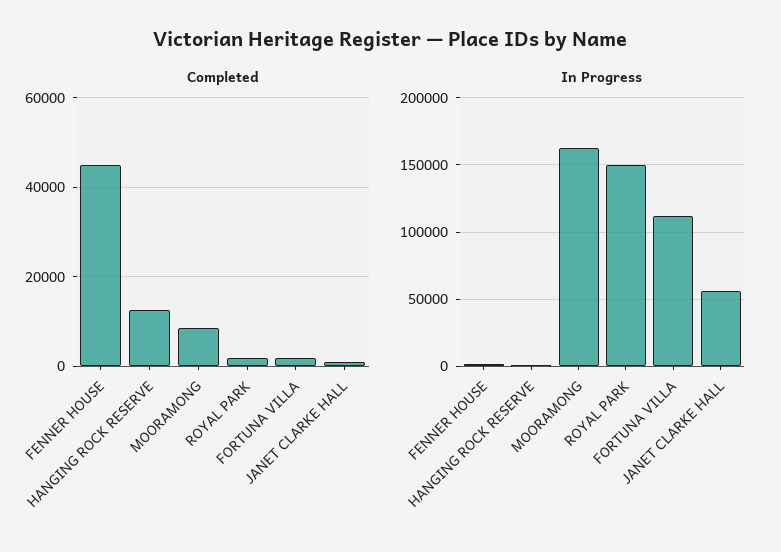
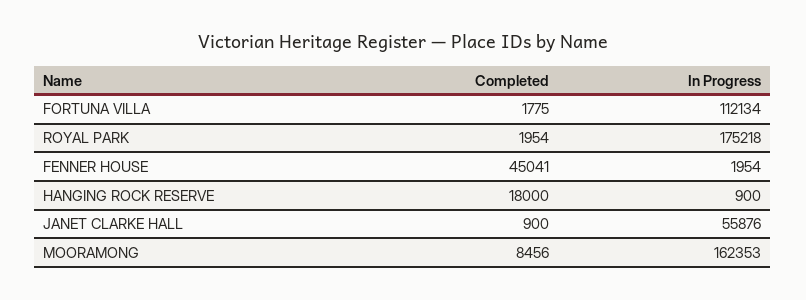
Completed, HANGING ROCK RESERVE: 12000 -> 18000
In Progress, ROYAL PARK: 150000 -> 175218

